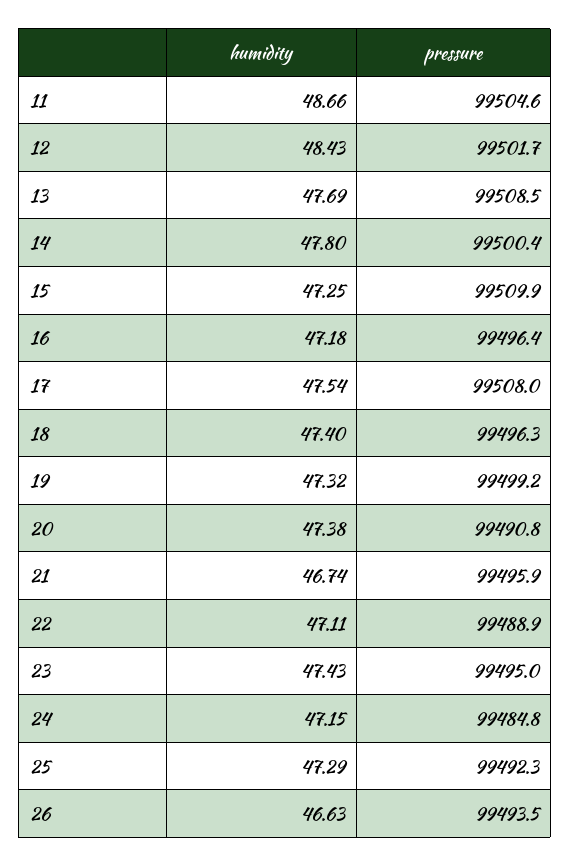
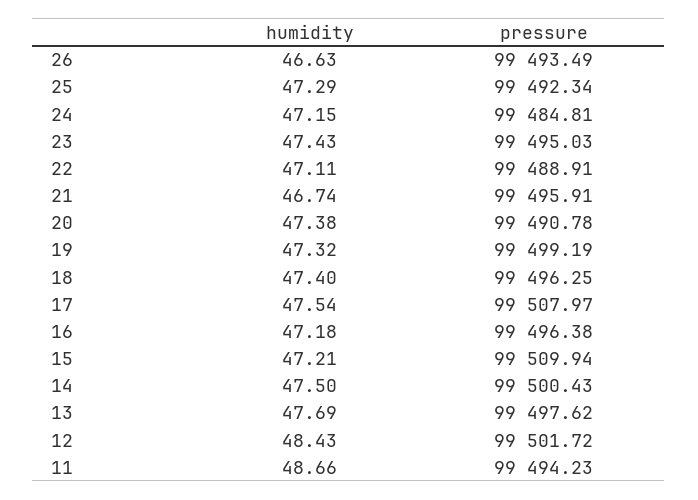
pressure, 11: 99504.6 -> 99494.23
pressure, 13: 99508.5 -> 99497.62
humidity, 14: 47.8 -> 47.5
humidity, 15: 47.25 -> 47.21

